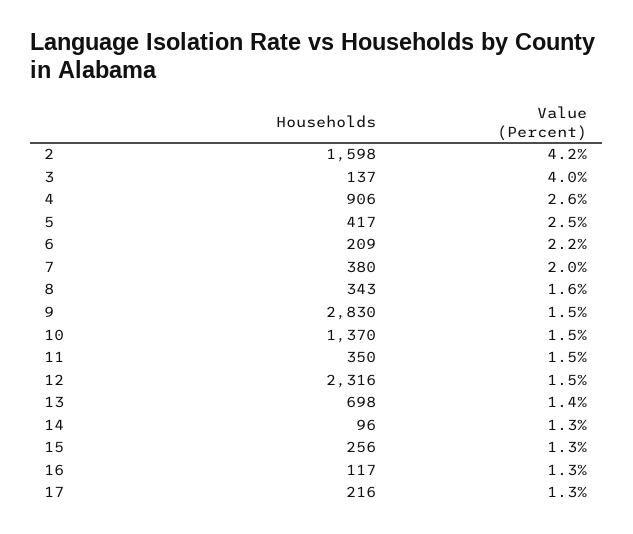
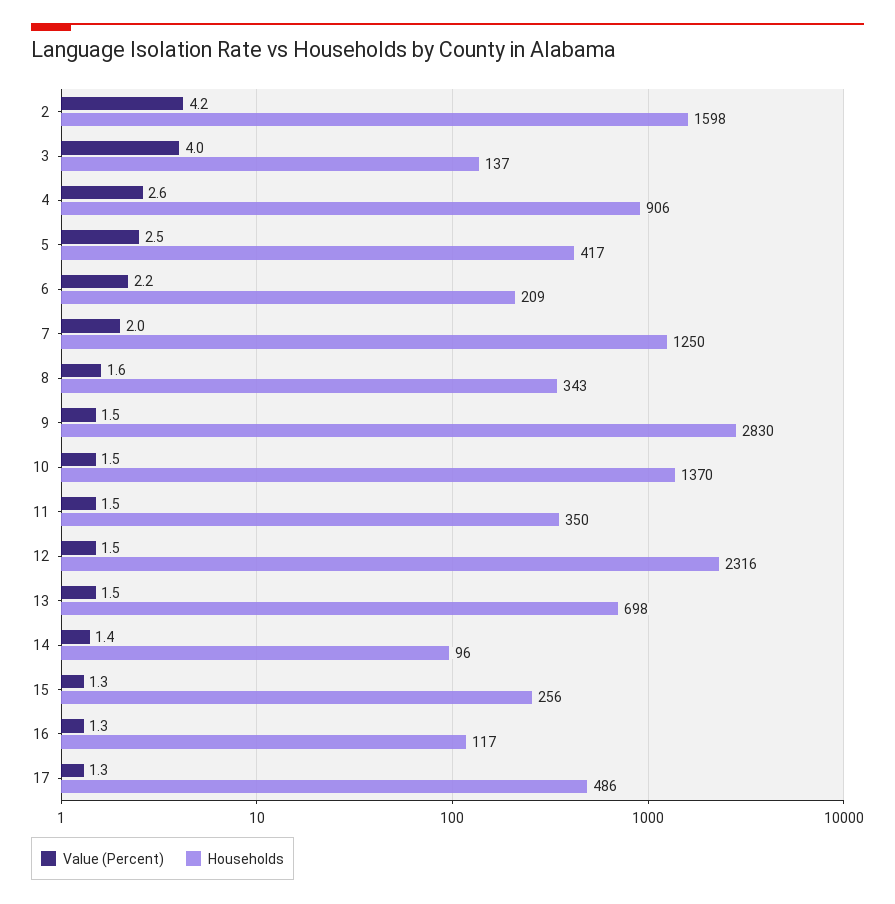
Households, 7: 380 -> 1250
Value (Percent), 13: 1.4 -> 1.5
Value (Percent), 14: 1.3 -> 1.4
Households, 17: 216 -> 486

